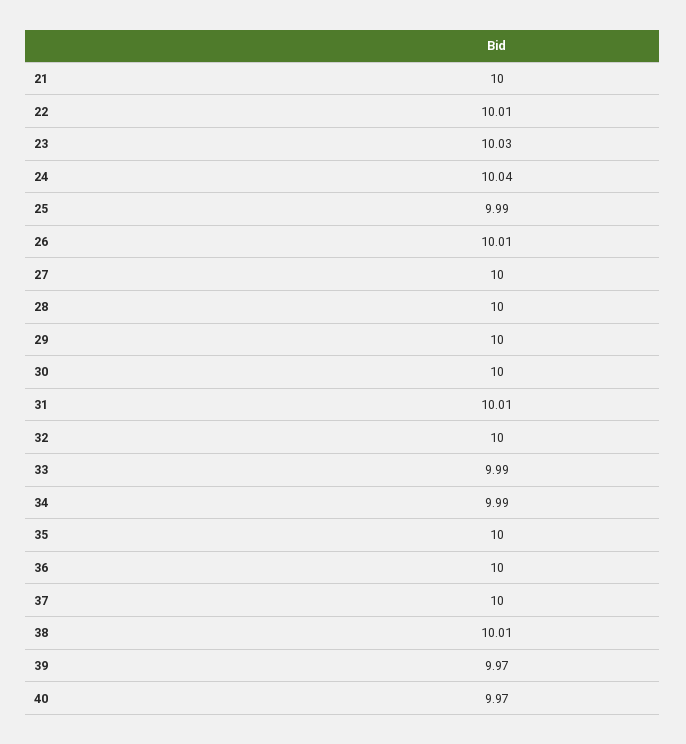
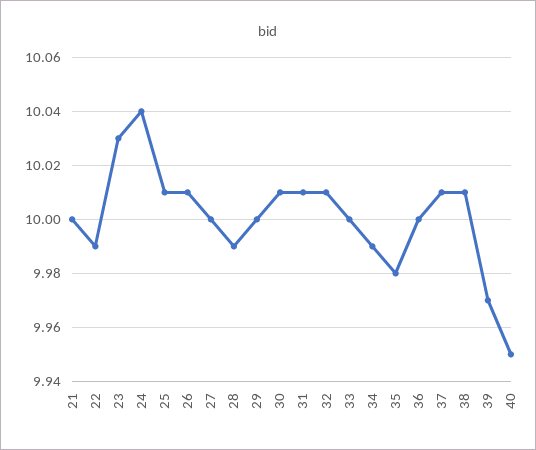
22: 10.01 -> 9.99
25: 9.99 -> 10.01
28: 10 -> 9.99
30: 10 -> 10.01
32: 10 -> 10.01
33: 9.99 -> 10
35: 10 -> 9.98
37: 10 -> 10.01
40: 9.97 -> 9.95

